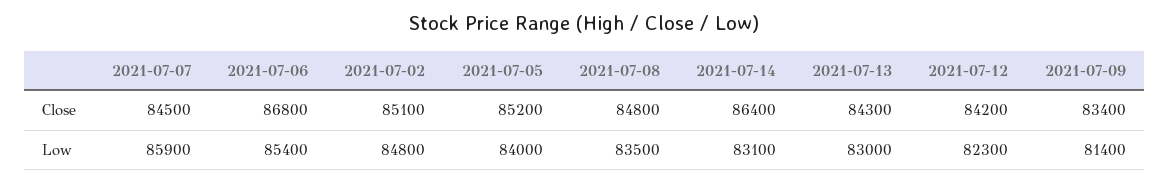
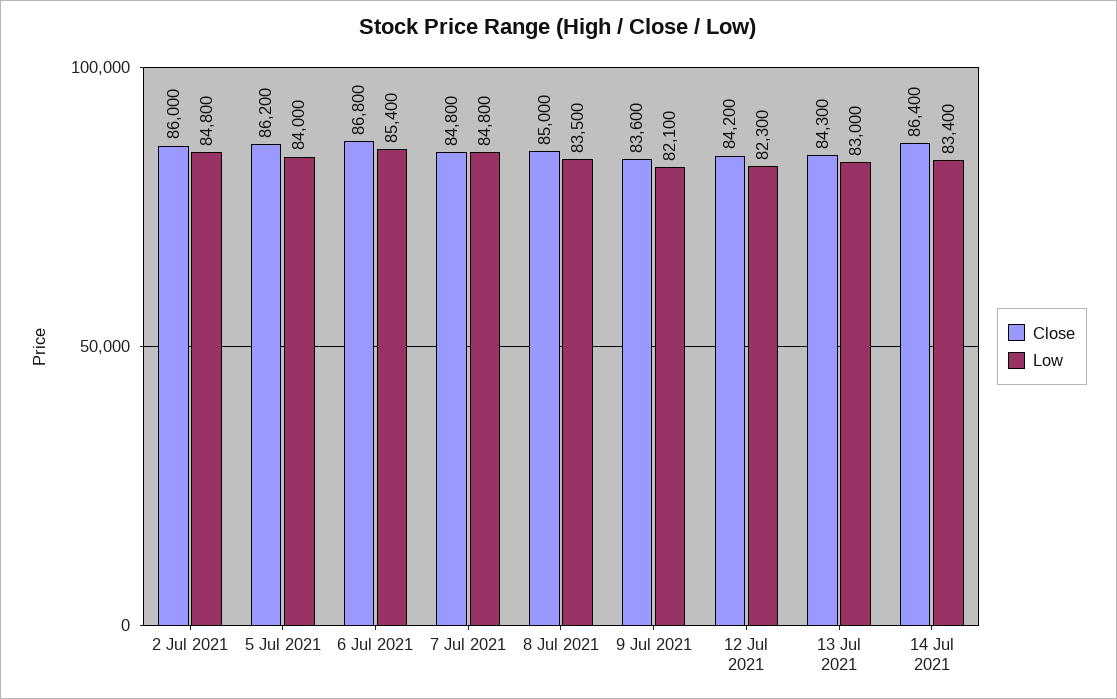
Close, 2021-07-07: 84500 -> 84800
Close, 2021-07-02: 85100 -> 86000
Close, 2021-07-05: 85200 -> 86200
Close, 2021-07-08: 84800 -> 85000
Close, 2021-07-09: 83400 -> 83600
Low, 2021-07-07: 85900 -> 84800
Low, 2021-07-14: 83100 -> 83400
Low, 2021-07-09: 81400 -> 82100

